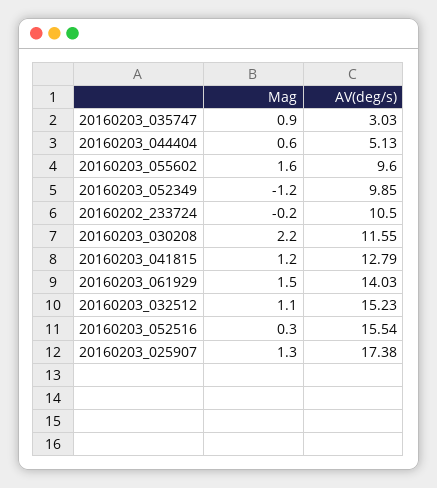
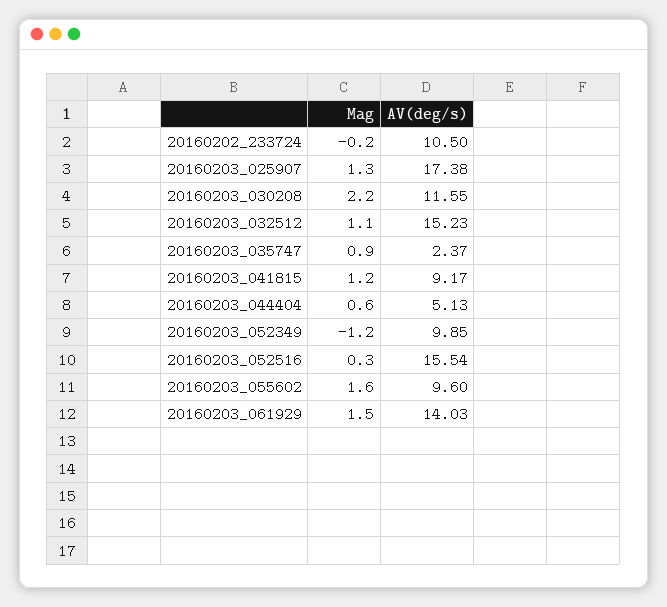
AV(deg/s), 20160203_035747: 3.03 -> 2.37
AV(deg/s), 20160203_041815: 12.79 -> 9.17

